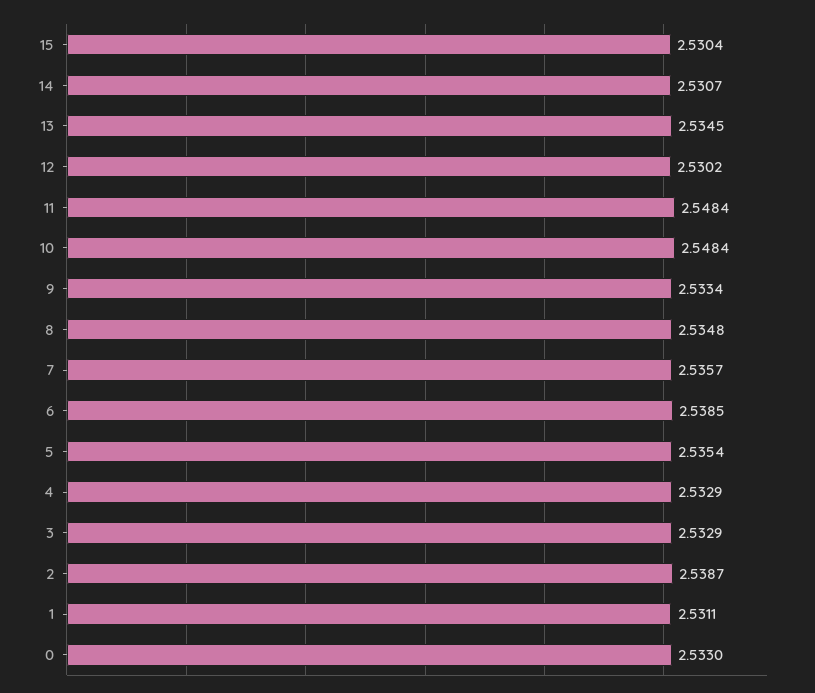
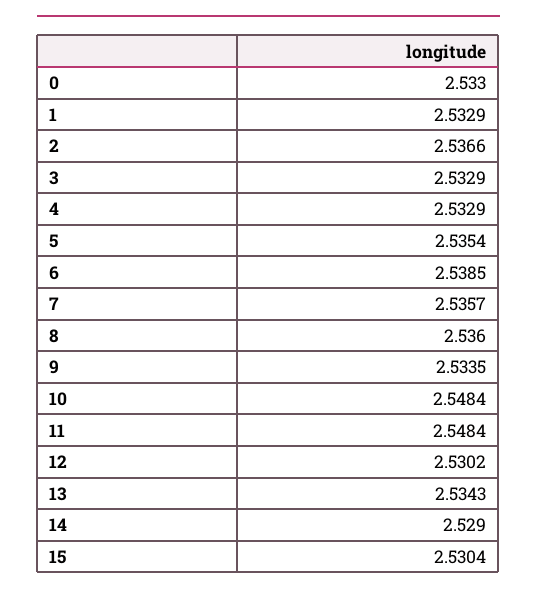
14: 2.5307 -> 2.529
13: 2.5345 -> 2.5343
9: 2.5334 -> 2.5335
8: 2.5348 -> 2.536
2: 2.5387 -> 2.5366
1: 2.5311 -> 2.5329

